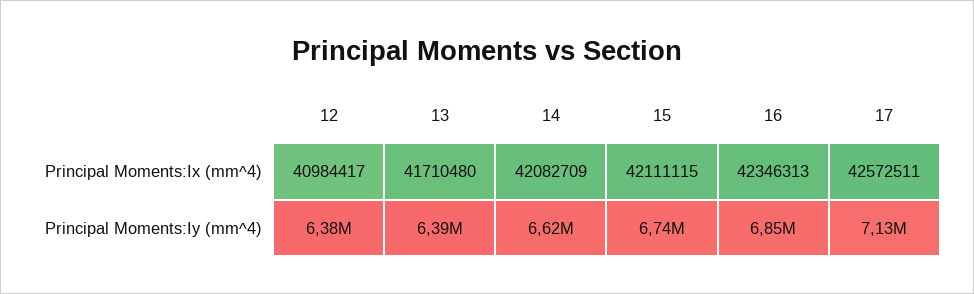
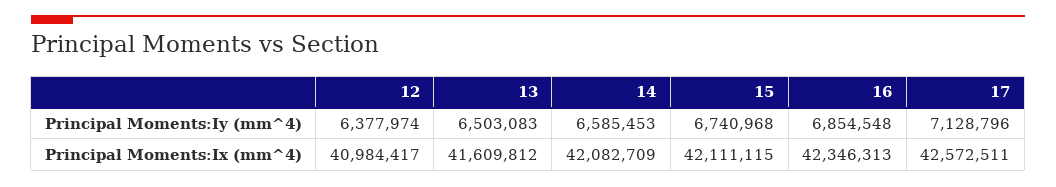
13, Principal Moments:Ix (mm^4): 41710480 -> 41609812
13, Principal Moments:Iy (mm^4): 6390000 -> 6503083
14, Principal Moments:Iy (mm^4): 6620000 -> 6585453

